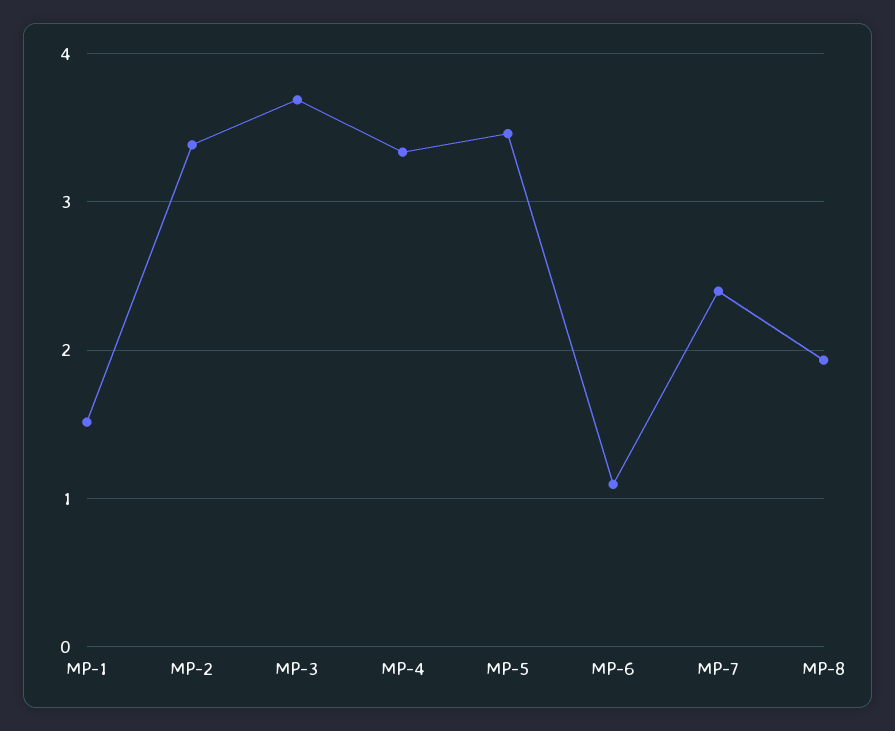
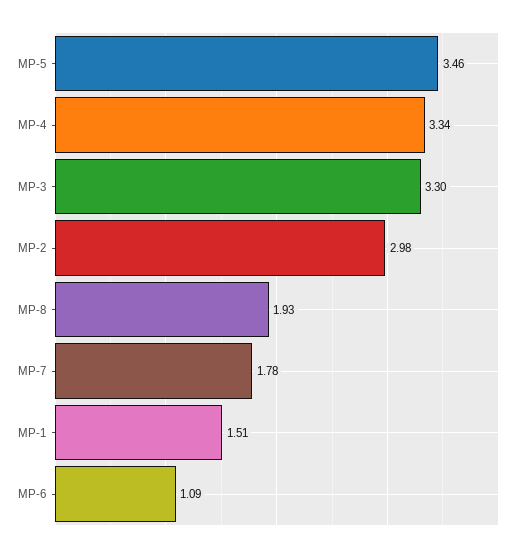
MP-2: 3.4 -> 2.98
MP-3: 3.7 -> 3.3
MP-7: 2.4 -> 1.78

